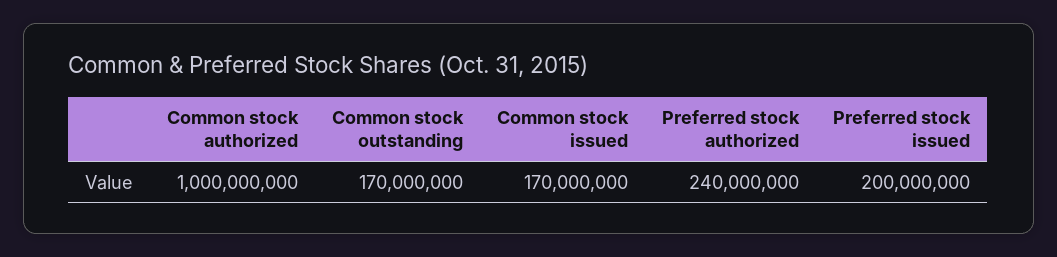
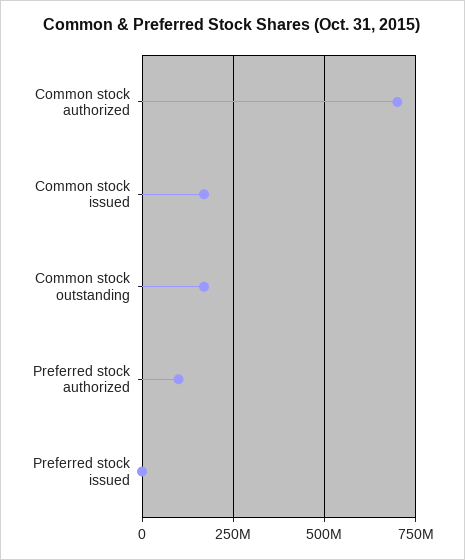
Common stock authorized: 1000000000 -> 700000000
Preferred stock authorized: 240000000 -> 100000000
Preferred stock issued: 200000000 -> 0

